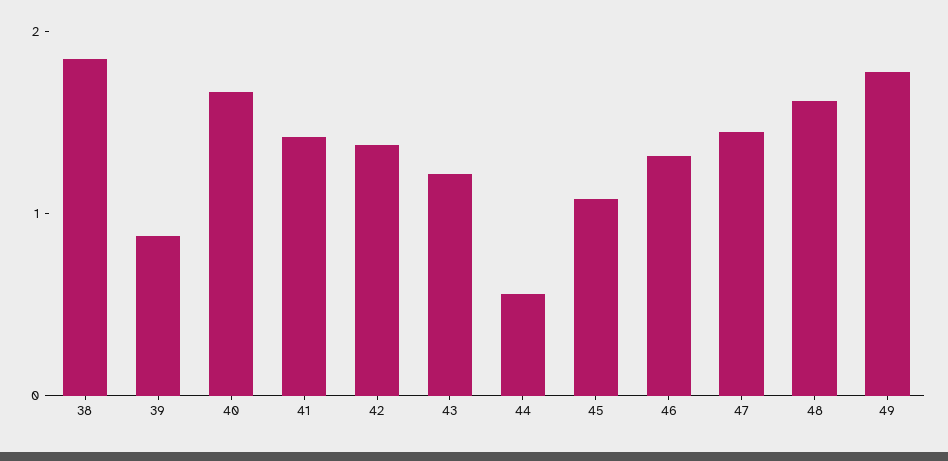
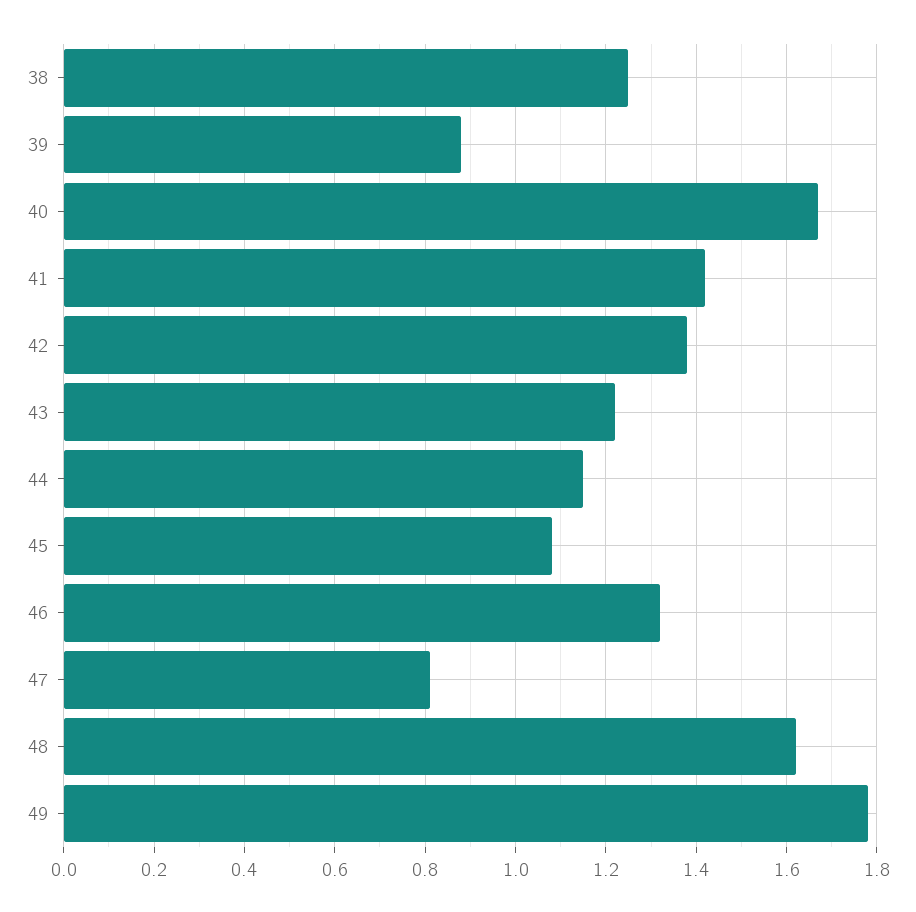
38: 1.8 -> 1.25
44: 0.6 -> 1.15
47: 1.4 -> 0.8

